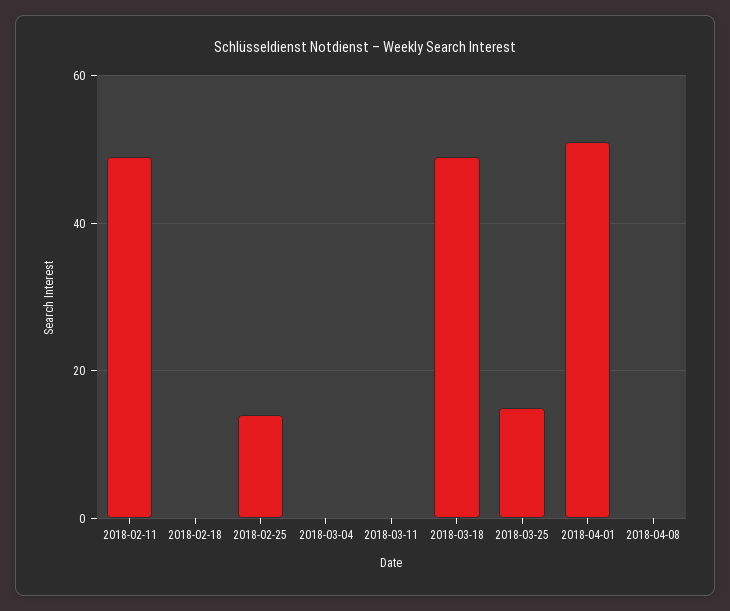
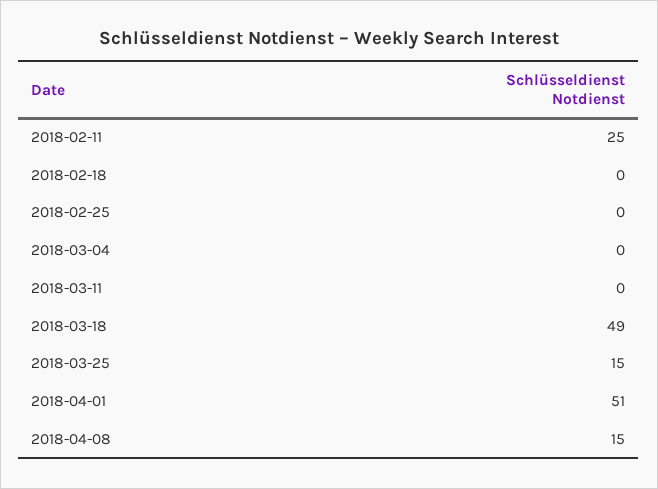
2018-02-11: 50 -> 25
2018-02-25: 15 -> 0
2018-04-08: 0 -> 15

